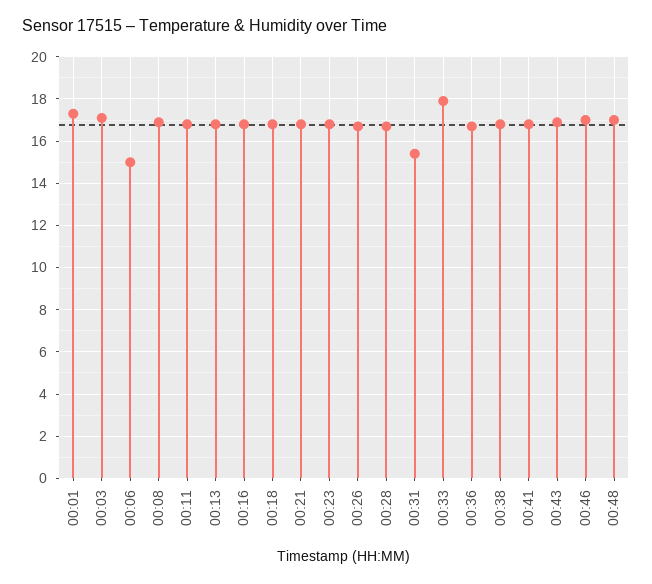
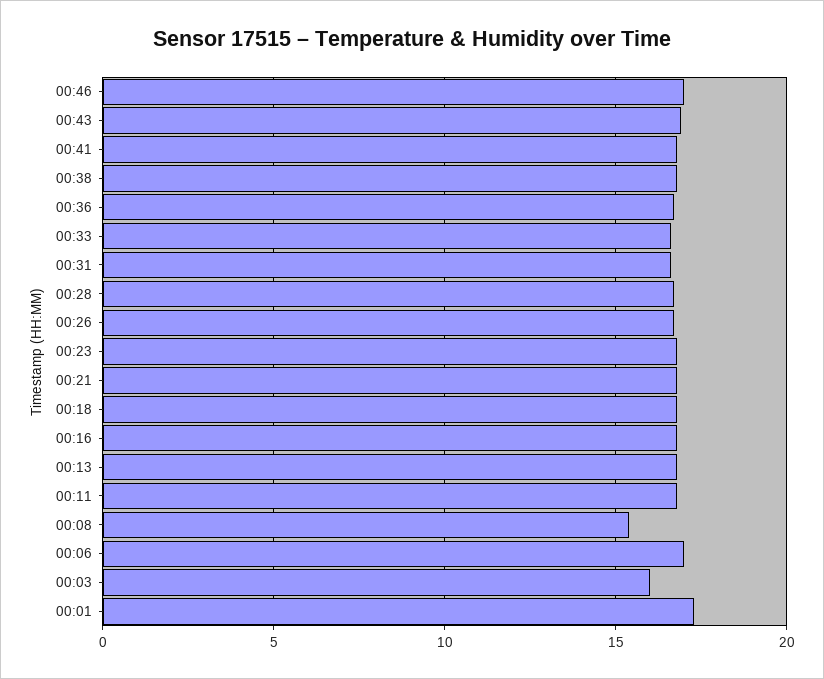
00:03: 17 -> 16
00:06: 15 -> 17
00:08: 17 -> 15.5
00:31: 15.5 -> 16.5
00:33: 18 -> 16.5
00:48: 17 -> none

